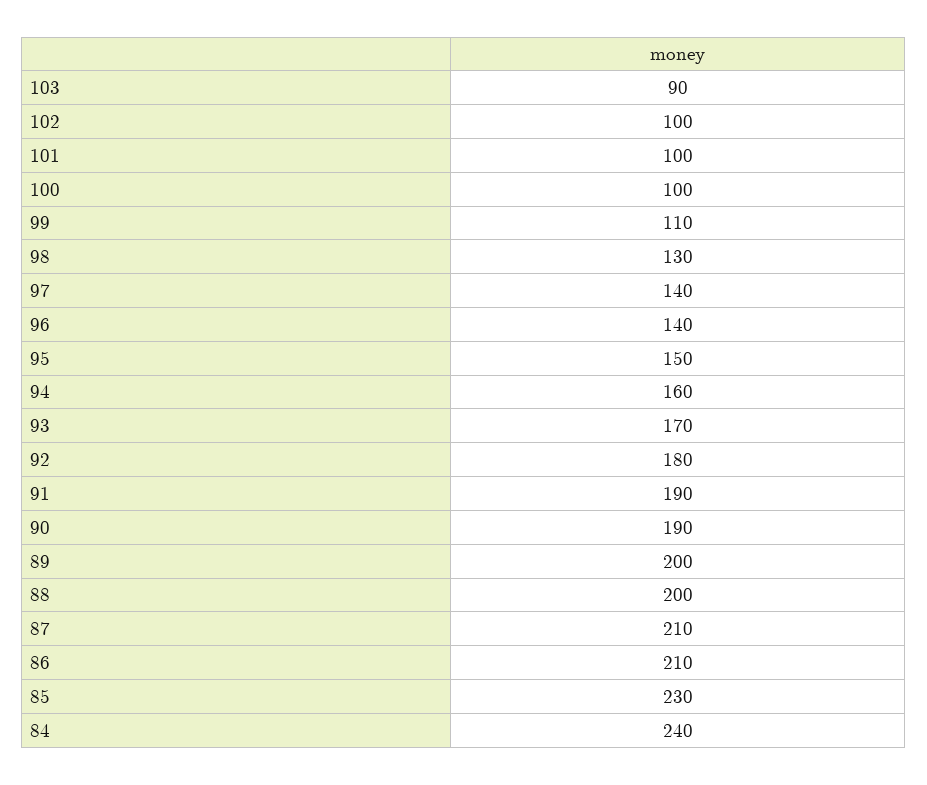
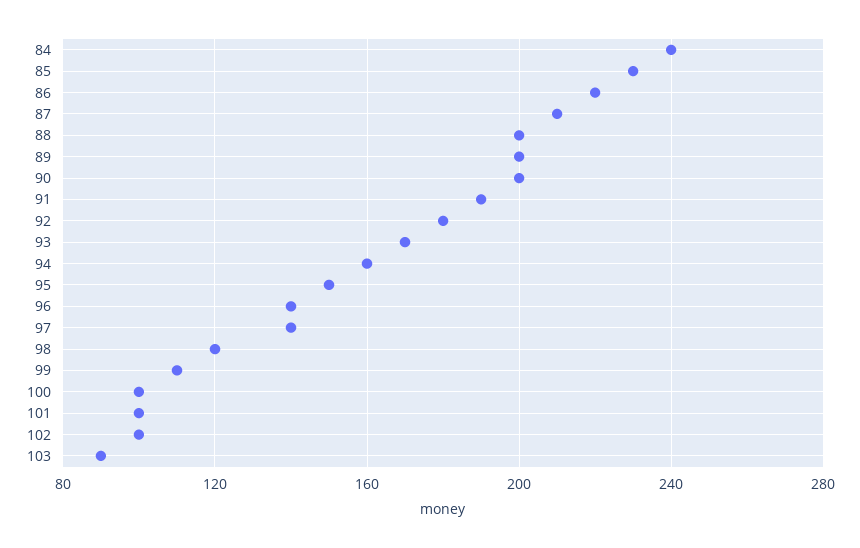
98: 130 -> 120
90: 190 -> 200
86: 210 -> 220

